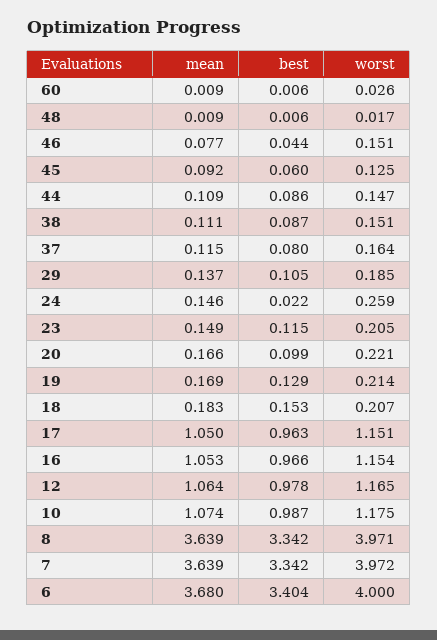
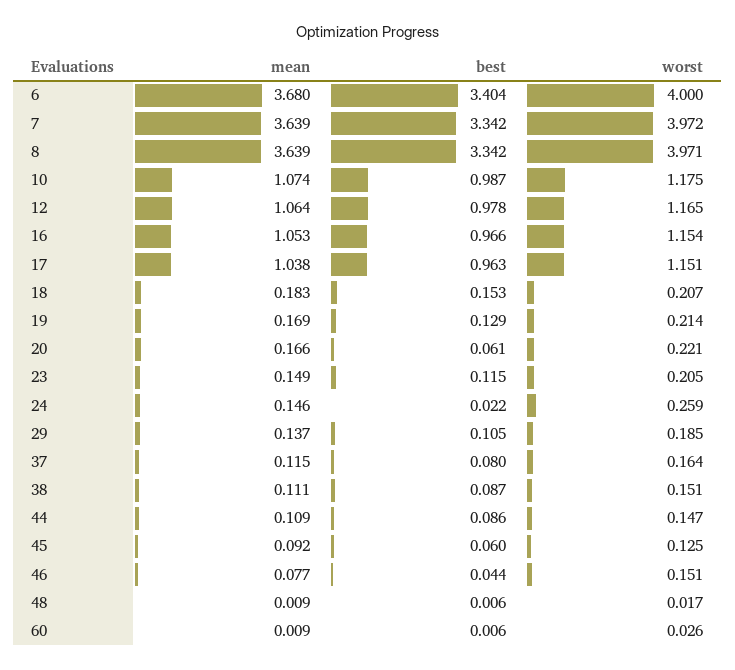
best, 20: 0.099 -> 0.061
mean, 17: 1.05 -> 1.038

